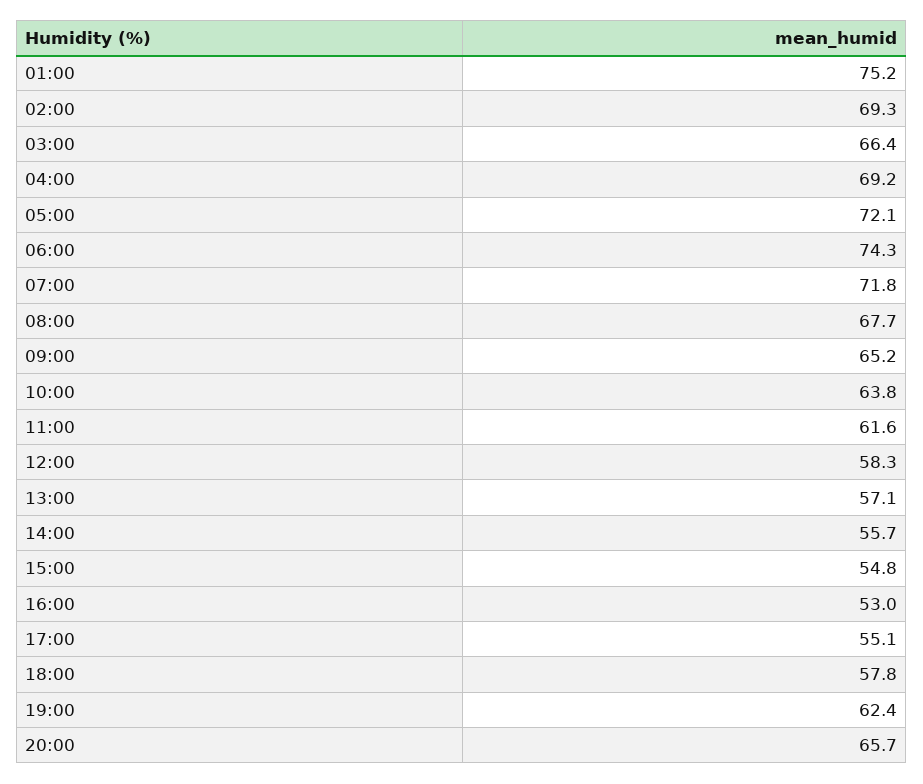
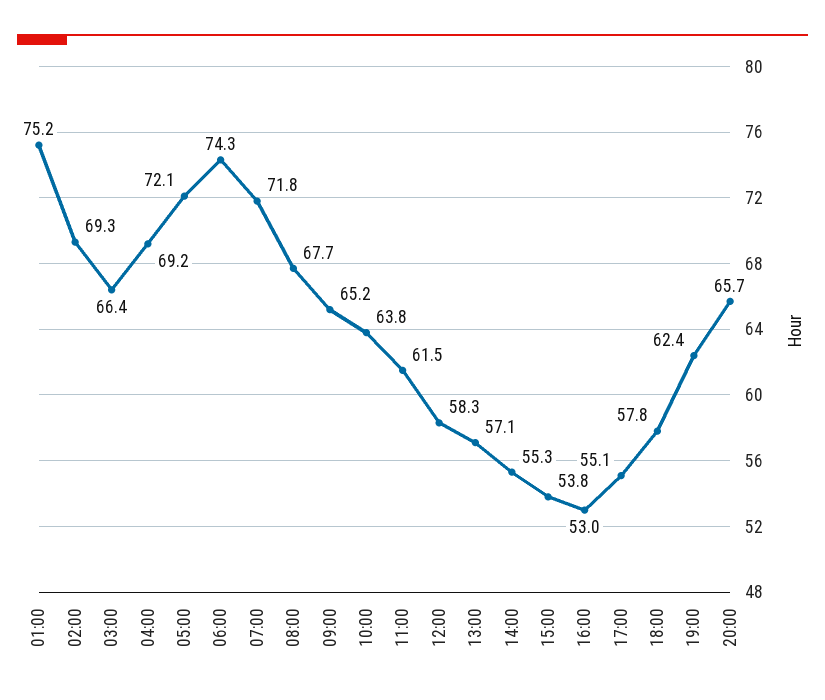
11:00: 61.6 -> 61.5
14:00: 55.7 -> 55.3
15:00: 54.8 -> 53.8

